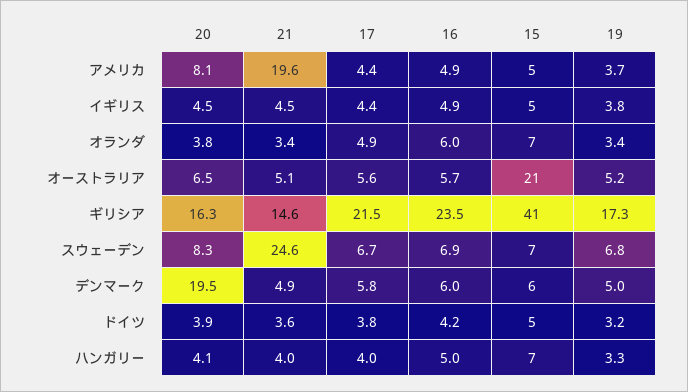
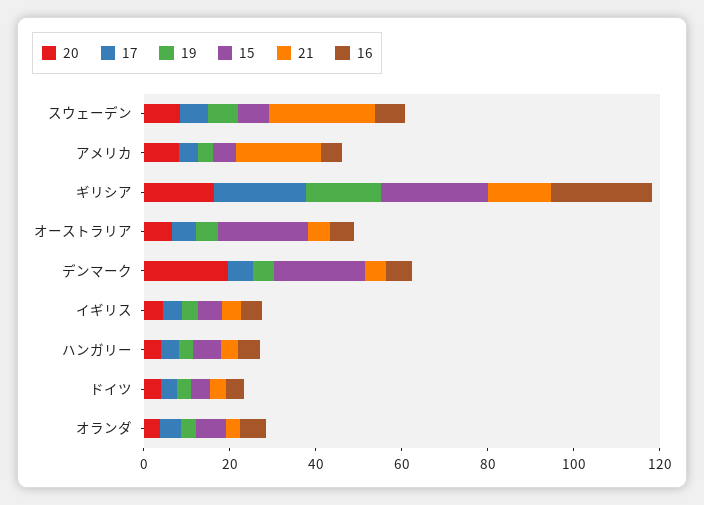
15, ギリシア: 41 -> 25
15, デンマーク: 6 -> 20

